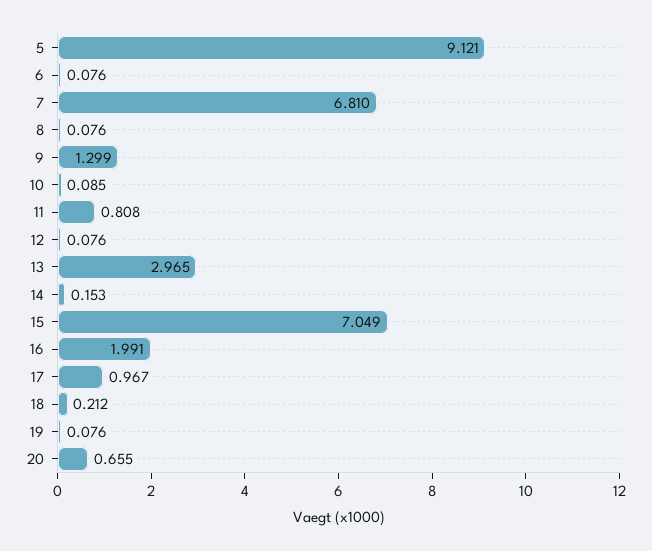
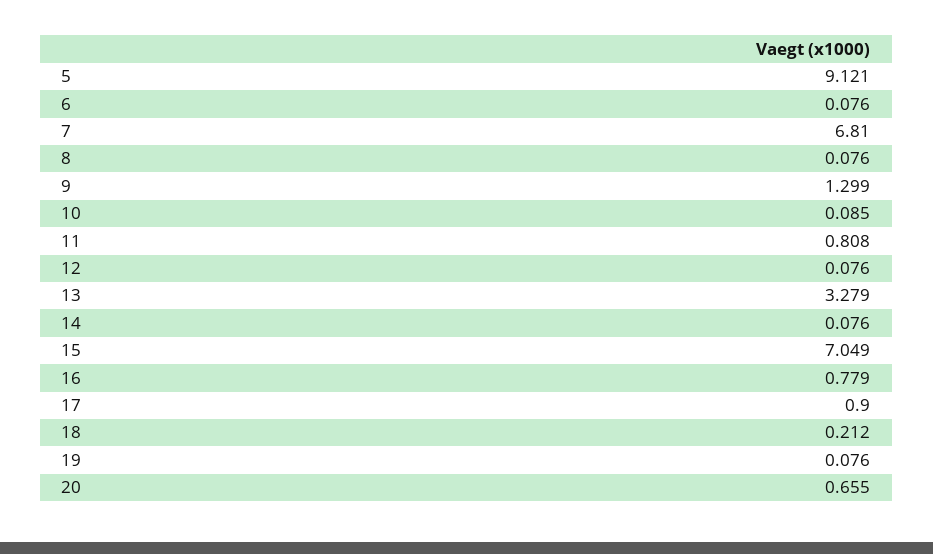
13: 2.965 -> 3.279
14: 0.153 -> 0.076
16: 1.991 -> 0.779
17: 0.967 -> 0.9

